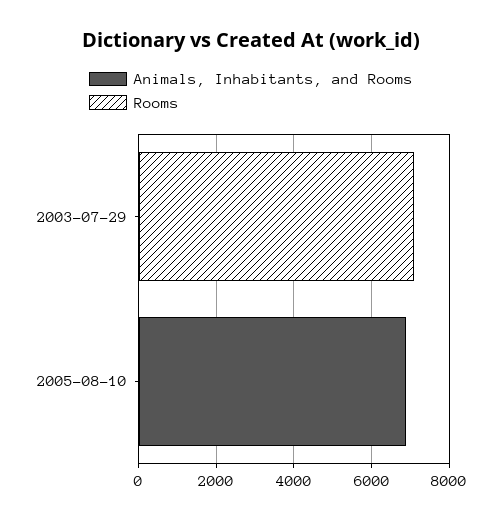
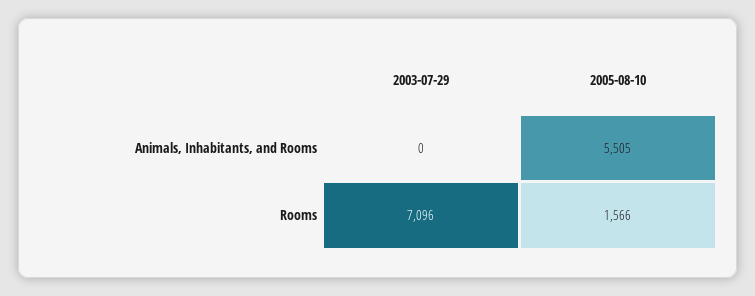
Animals, Inhabitants, and Rooms, 2005-08-10: 7000 -> 5505
Rooms, 2005-08-10: 0 -> 1566

